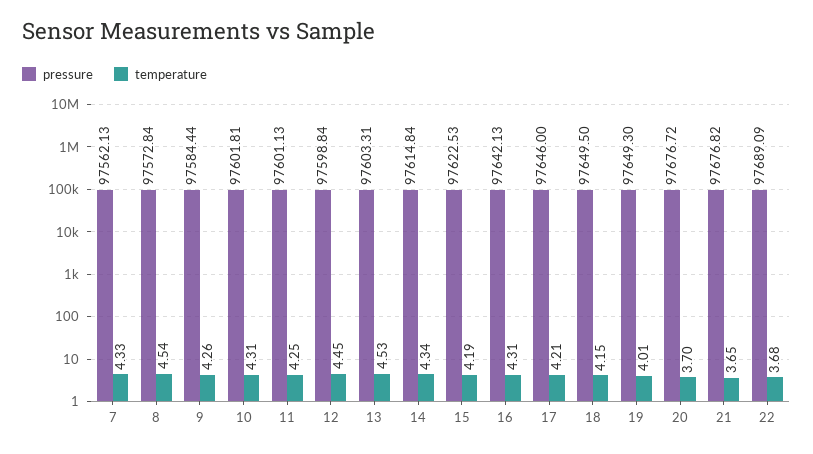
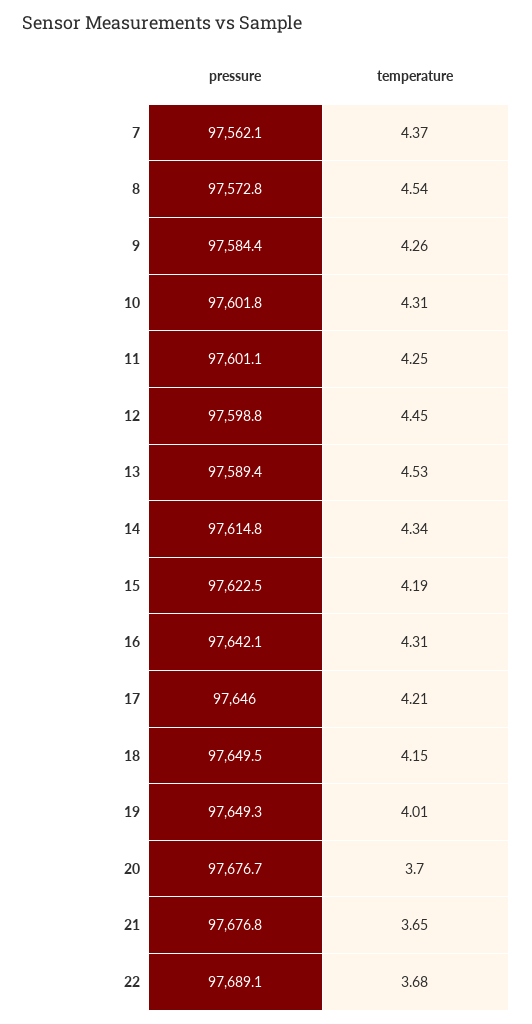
temperature, 7: 4.33 -> 4.37
pressure, 13: 97603.31 -> 97589.4

